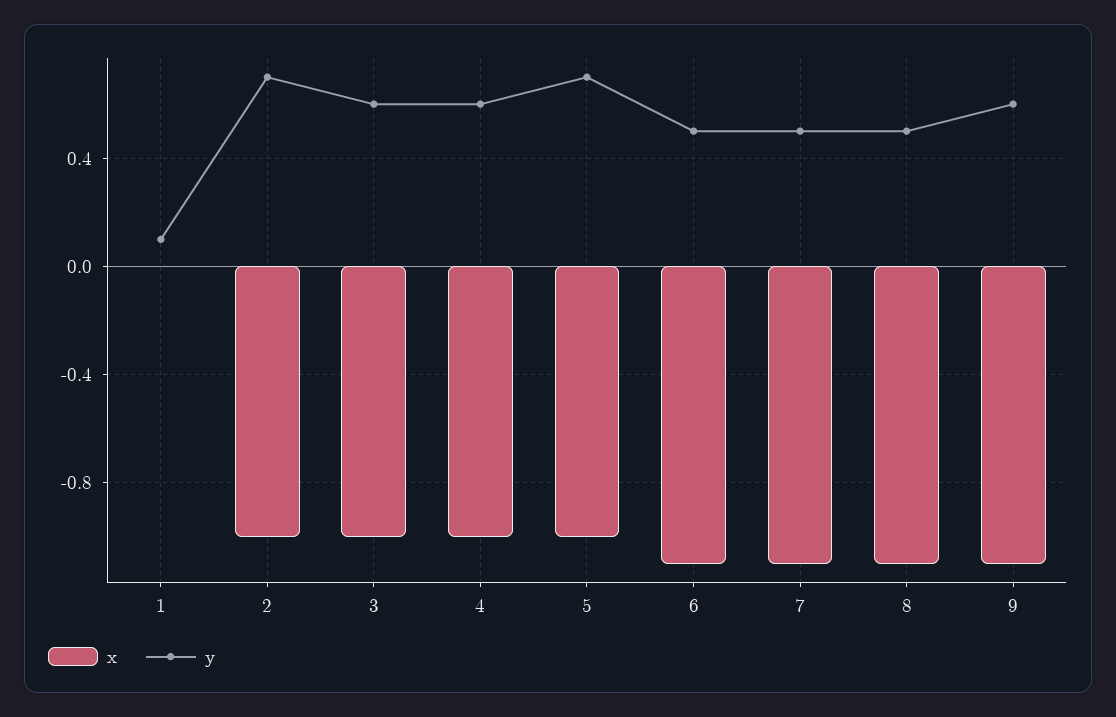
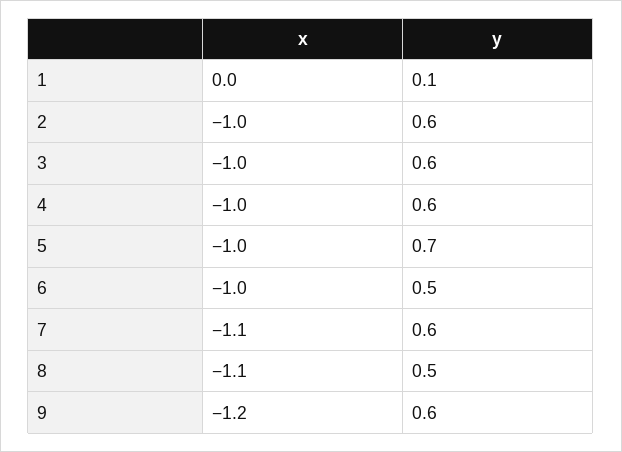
y, 2: 0.7 -> 0.6
x, 6: -1.1 -> -1
y, 7: 0.5 -> 0.6
x, 9: -1.1 -> -1.2

